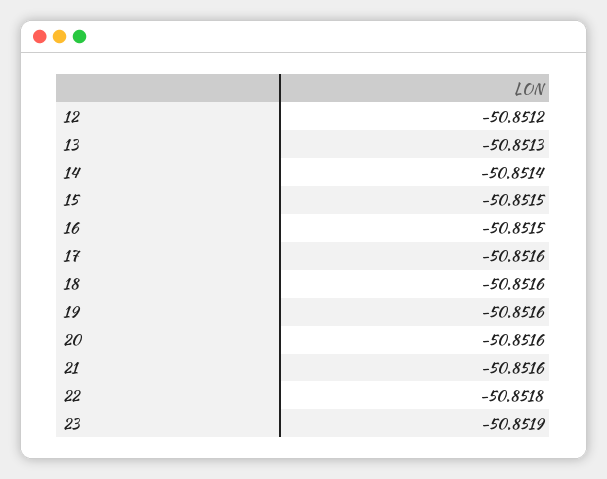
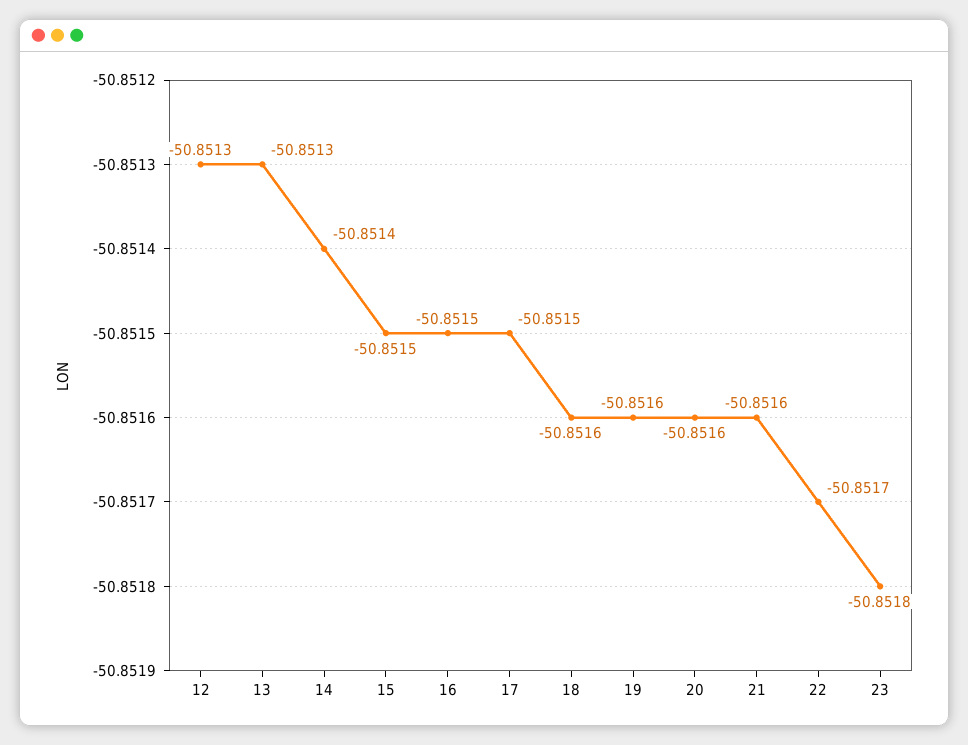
12: -50.8512 -> -50.8513
17: -50.8516 -> -50.8515
22: -50.8518 -> -50.8517
23: -50.8519 -> -50.8518

